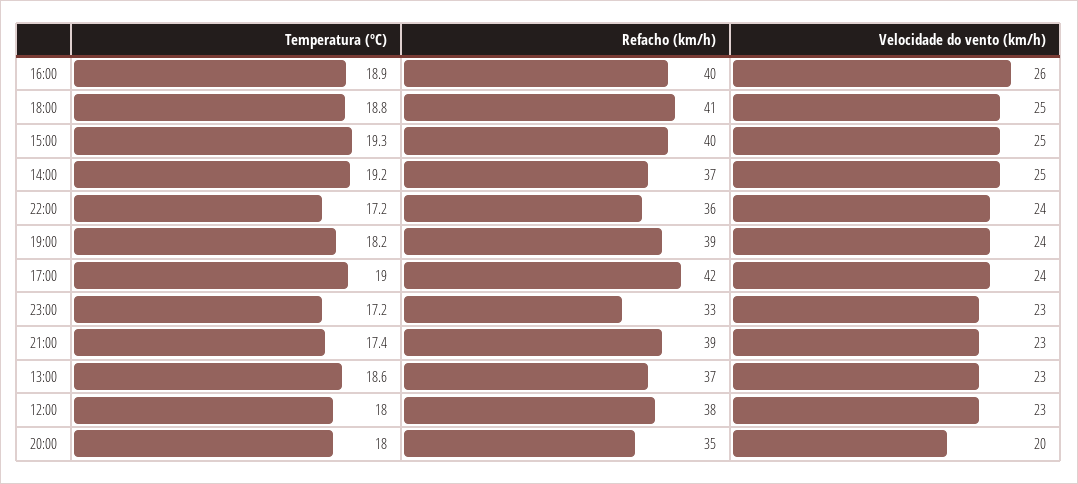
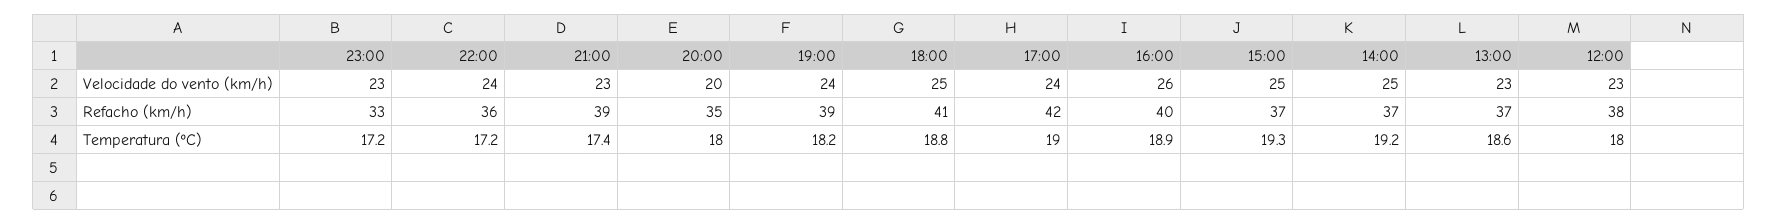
Refacho (km/h), 15:00: 40 -> 37

